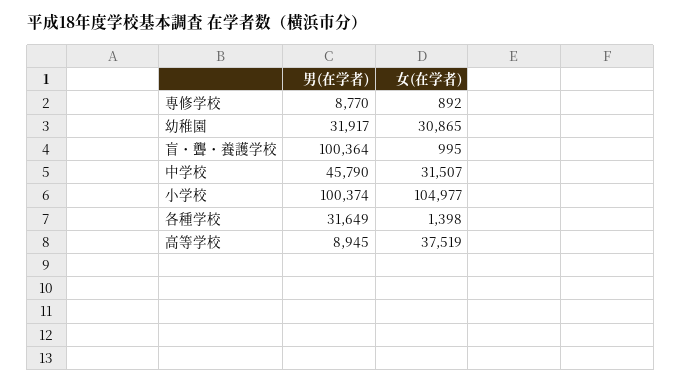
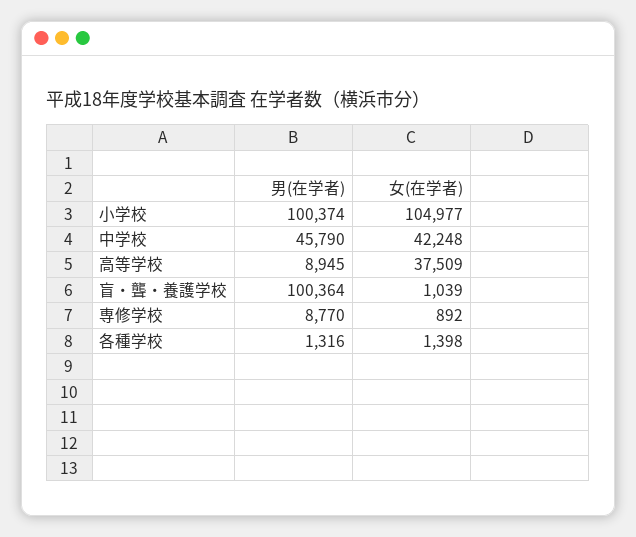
男(在学者), 幼稚園: 31917 -> none
女(在学者), 幼稚園: 30865 -> none
女(在学者), 盲・聾・養護学校: 995 -> 1039
女(在学者), 中学校: 31507 -> 42248
男(在学者), 各種学校: 31649 -> 1316
女(在学者), 高等学校: 37519 -> 37509

